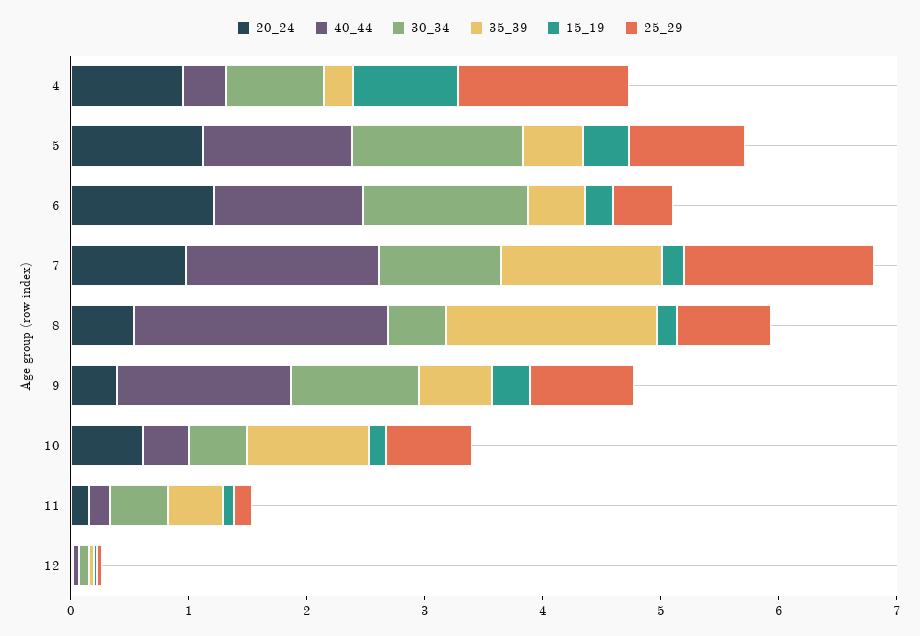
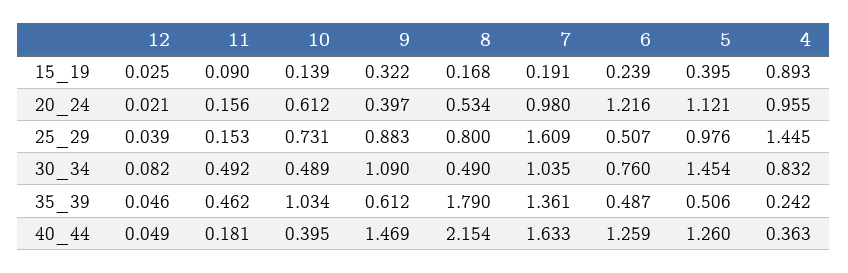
30_34, 6: 1.4 -> 0.76

